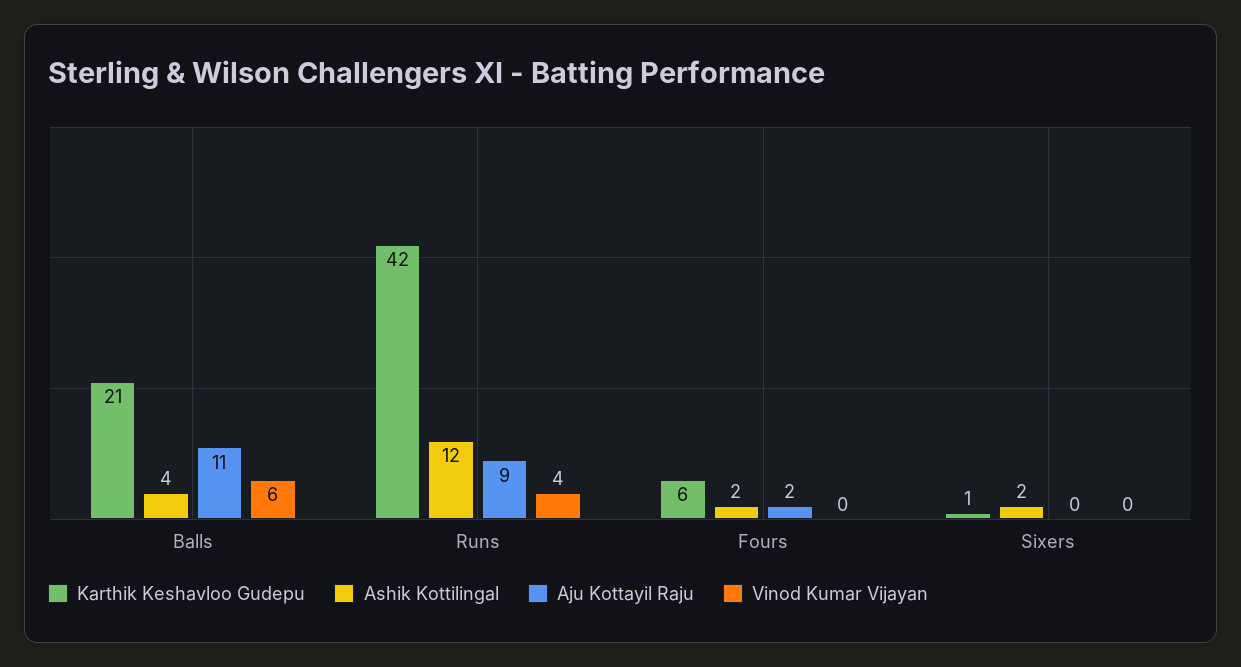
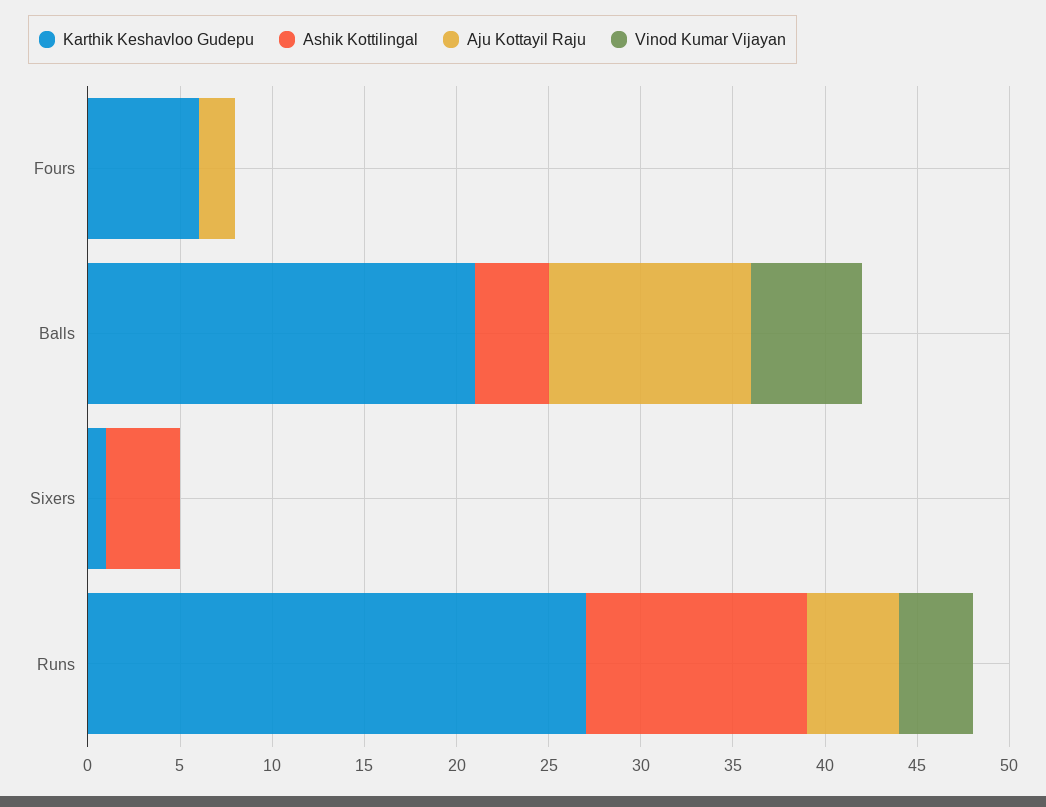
Karthik Keshavloo Gudepu, Runs: 42 -> 27
Aju Kottayil Raju, Runs: 9 -> 5
Ashik Kottilingal, Fours: 2 -> 0
Ashik Kottilingal, Sixers: 2 -> 4

